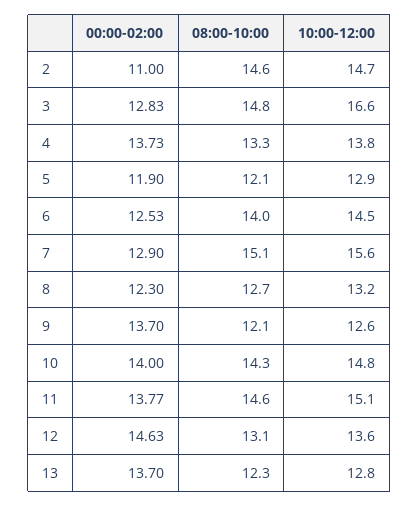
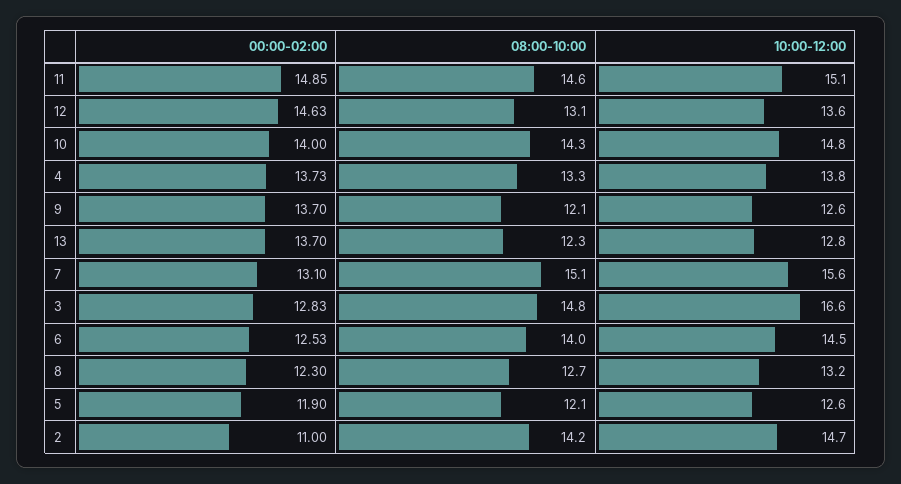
08:00-10:00, 2: 14.6 -> 14.2
10:00-12:00, 5: 12.9 -> 12.6
00:00-02:00, 7: 12.9 -> 13.1
00:00-02:00, 11: 13.77 -> 14.85

